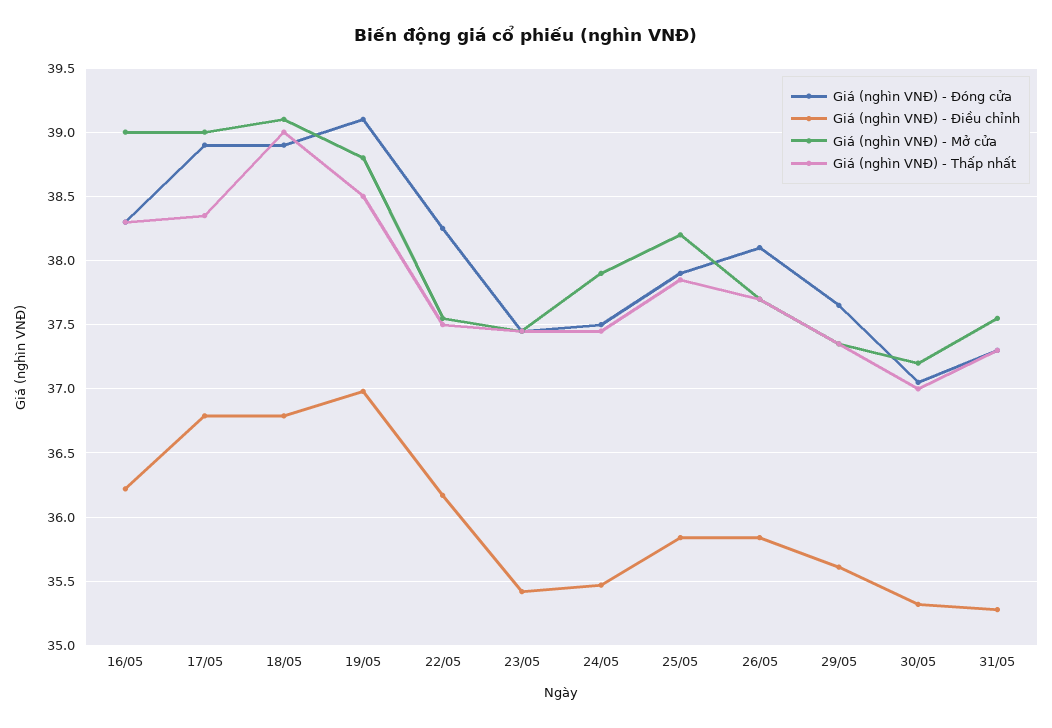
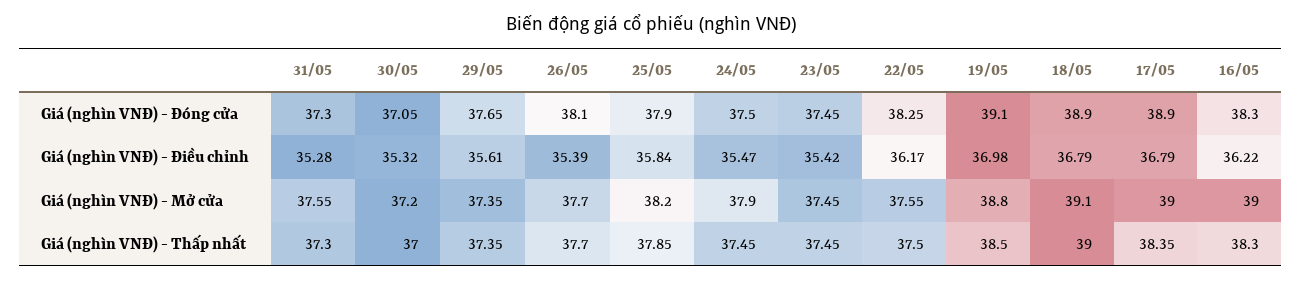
Giá (nghìn VNĐ) - Điều chỉnh, 26/05: 35.85 -> 35.39

